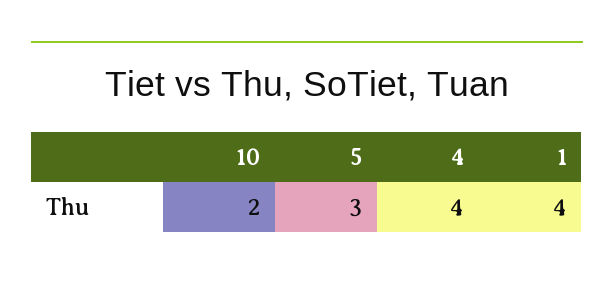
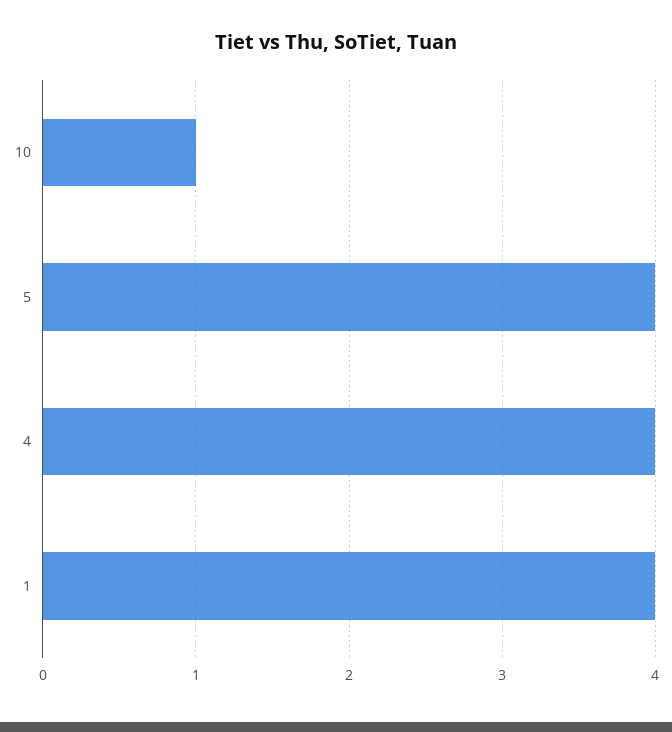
10: 2 -> 1
5: 3 -> 4

